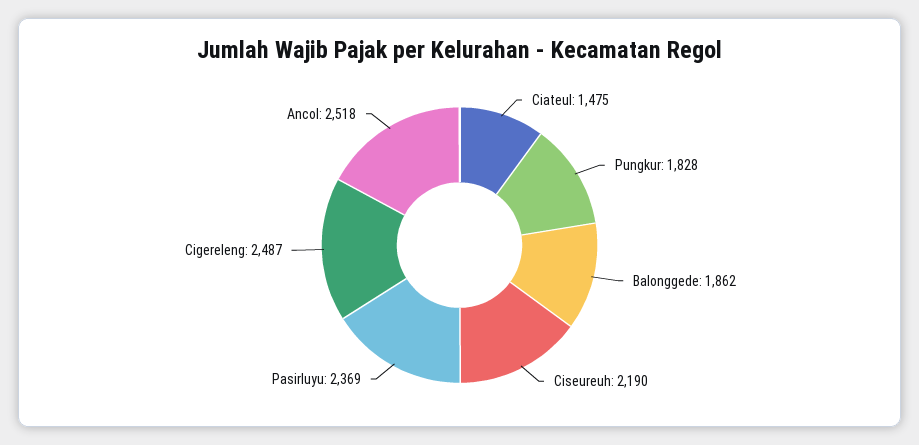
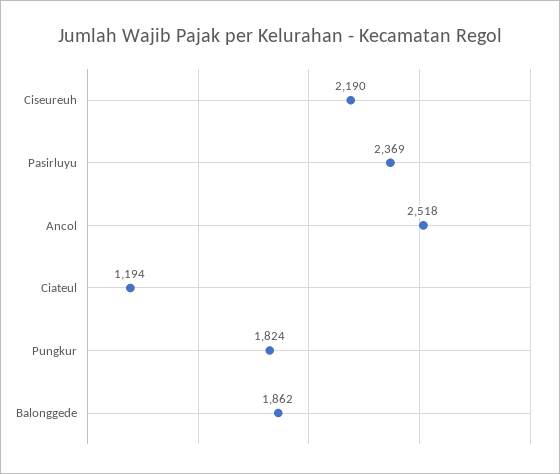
Ciateul: 1475 -> 1194
Pungkur: 1828 -> 1824
Cigereleng: 2487 -> none

